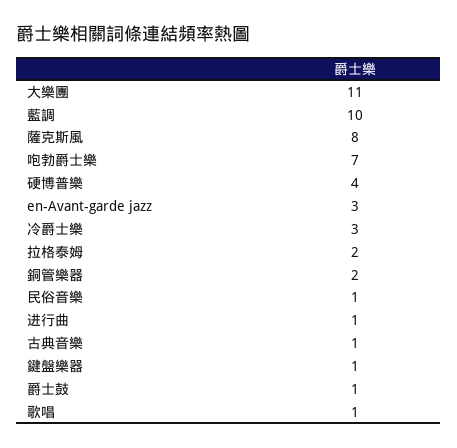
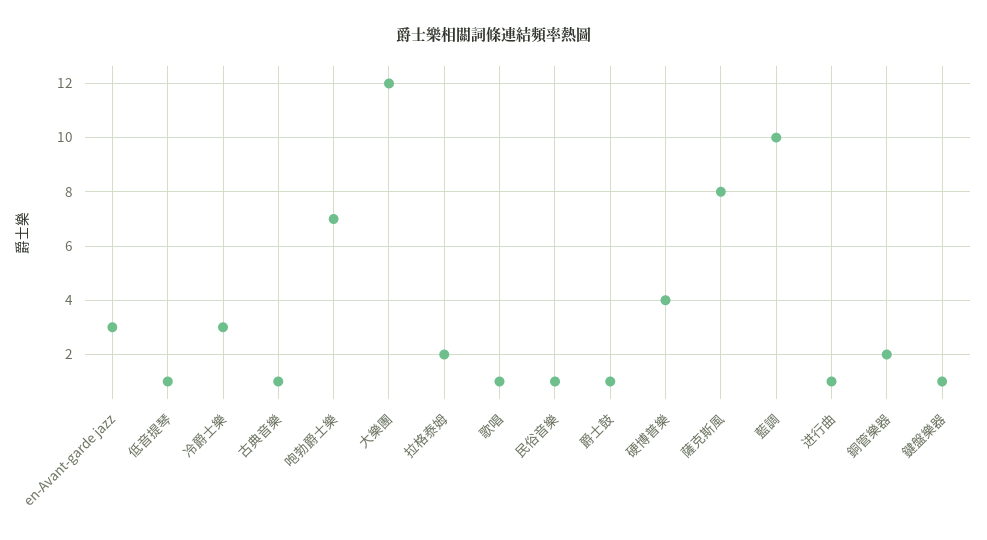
大樂團: 11 -> 12
低音提琴: none -> 1

